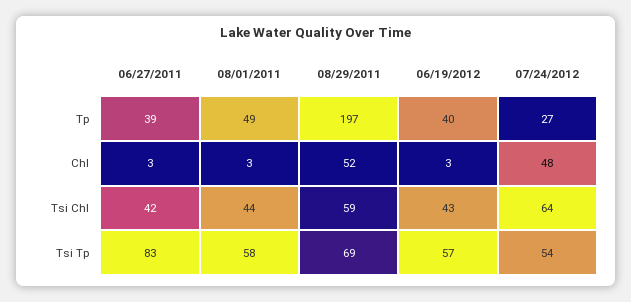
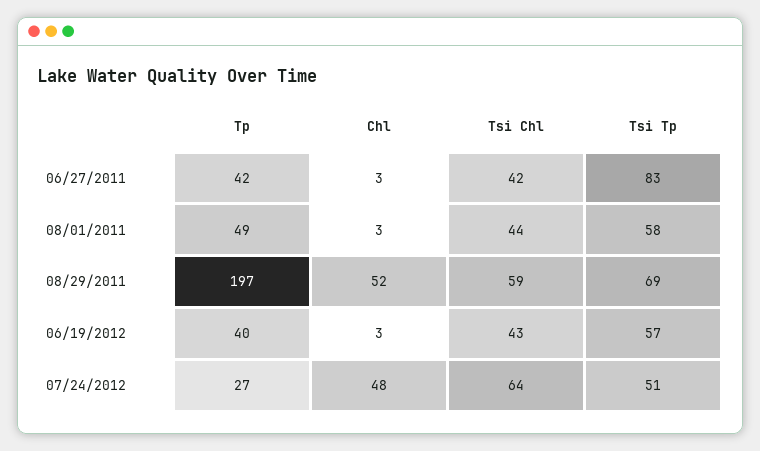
06/27/2011, Tp: 39 -> 42
07/24/2012, Tsi Tp: 54 -> 51

